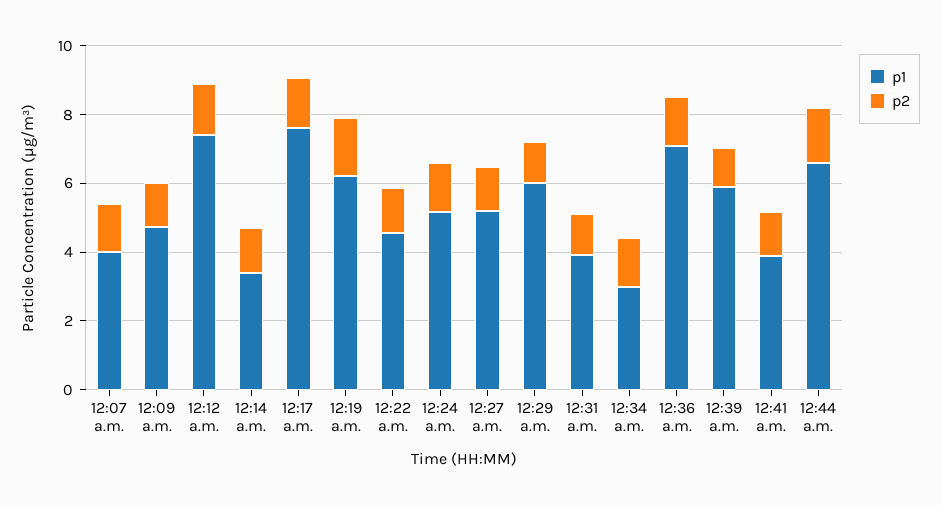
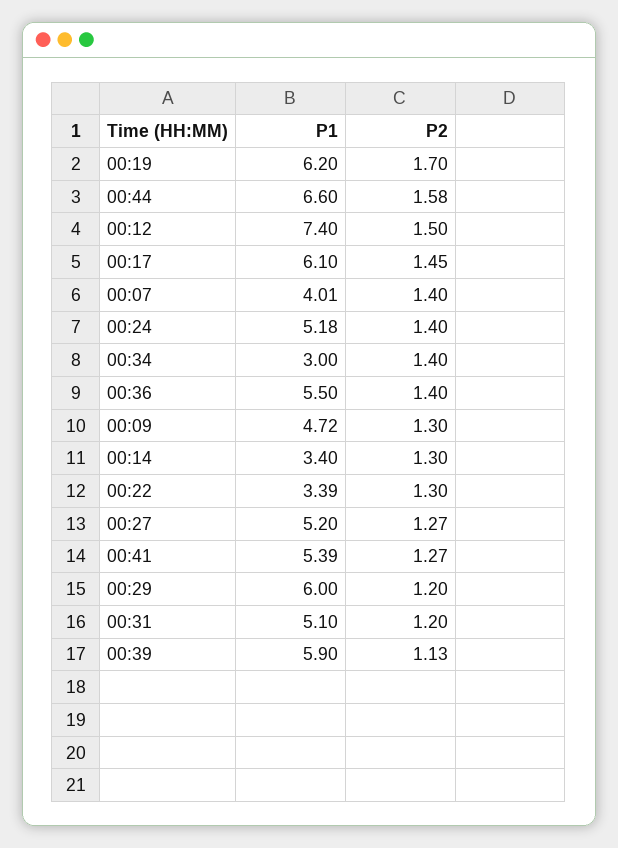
p1, 12:17 a.m.: 7.5 -> 6.1
p1, 12:22 a.m.: 4.5 -> 3.39
p1, 12:31 a.m.: 4 -> 5.1
p1, 12:36 a.m.: 7 -> 5.5
p1, 12:41 a.m.: 4 -> 5.39

